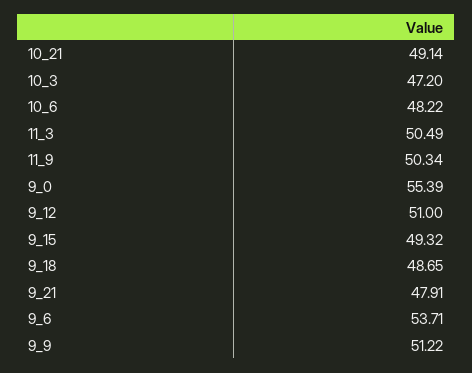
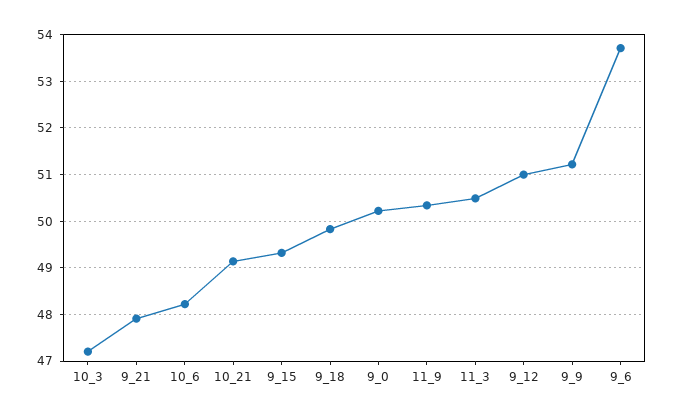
9_0: 55.39 -> 50.2
9_18: 48.65 -> 49.8

